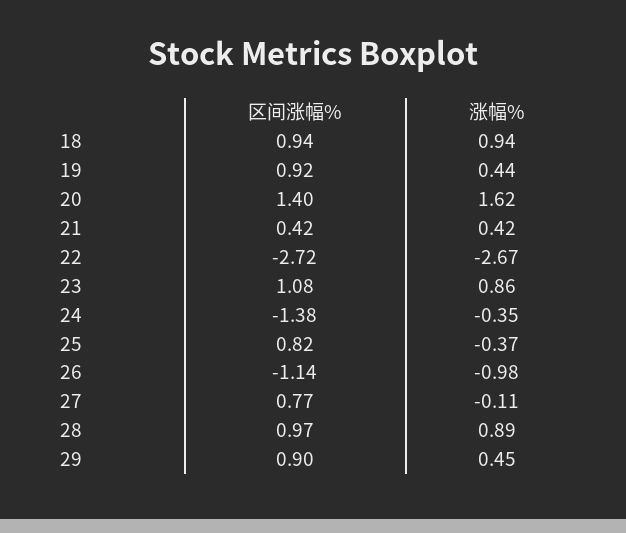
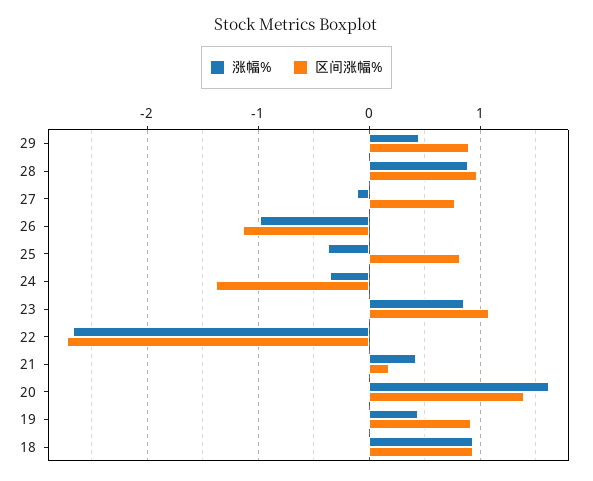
区间涨幅%, 21: 0.42 -> 0.2

